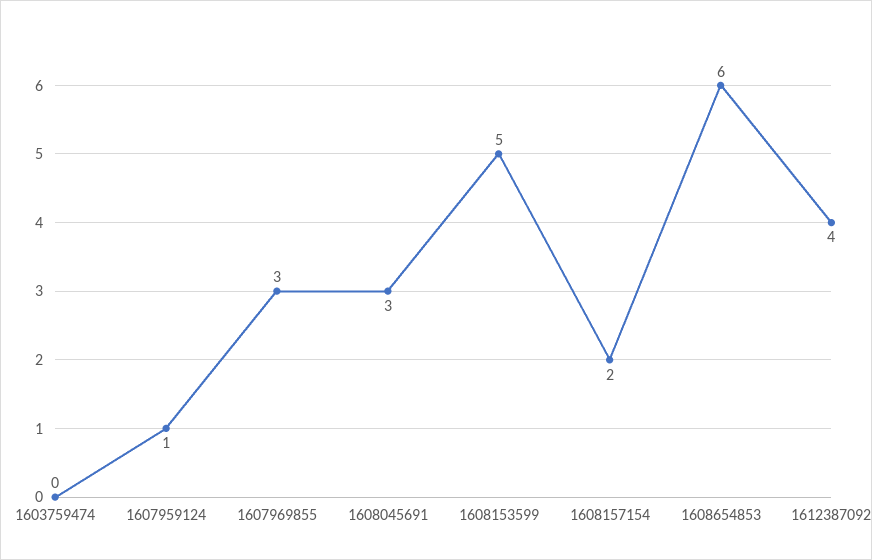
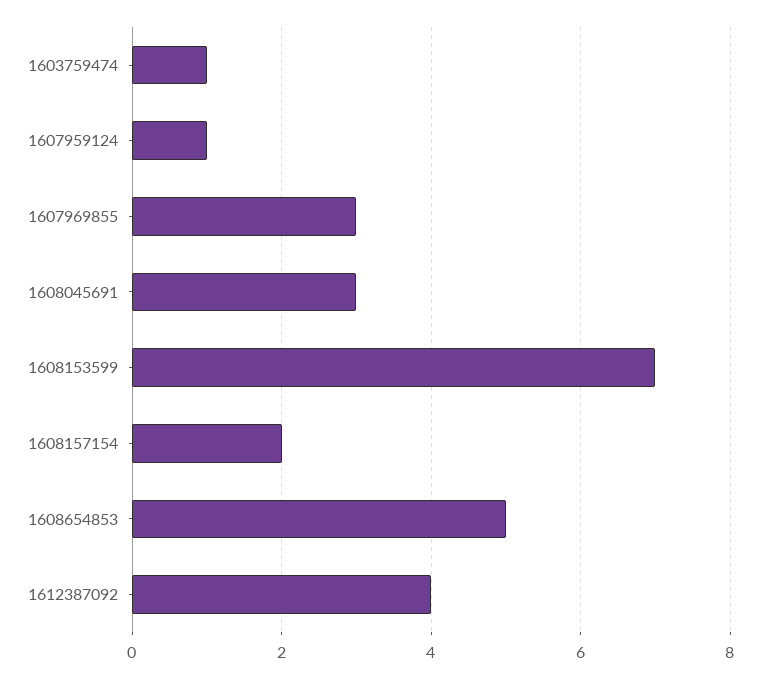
1603759474: 0 -> 1
1608153599: 5 -> 7
1608654853: 6 -> 5

